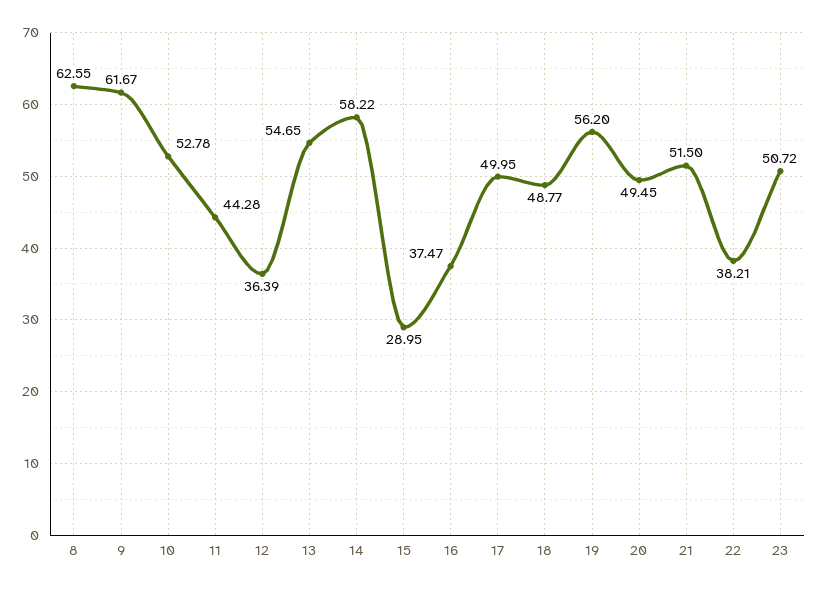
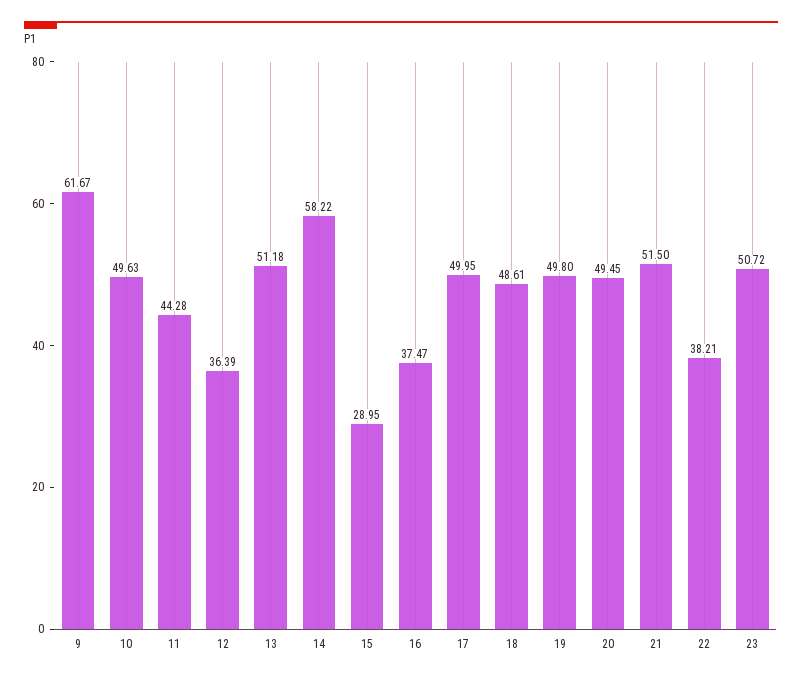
8: 62.55 -> none
10: 52.78 -> 49.63
13: 54.65 -> 51.18
18: 48.77 -> 48.61
19: 56.2 -> 49.8

